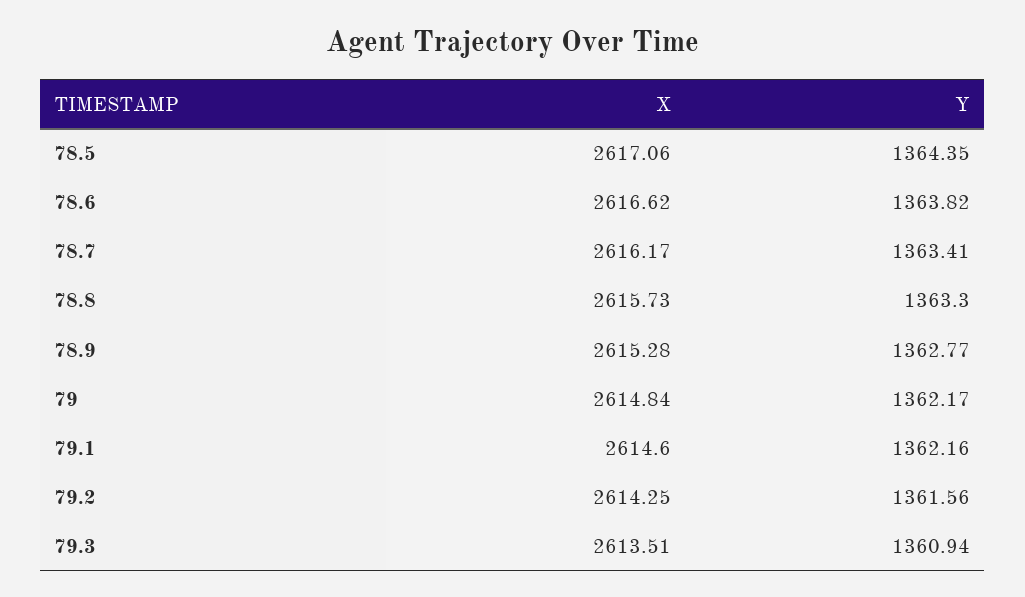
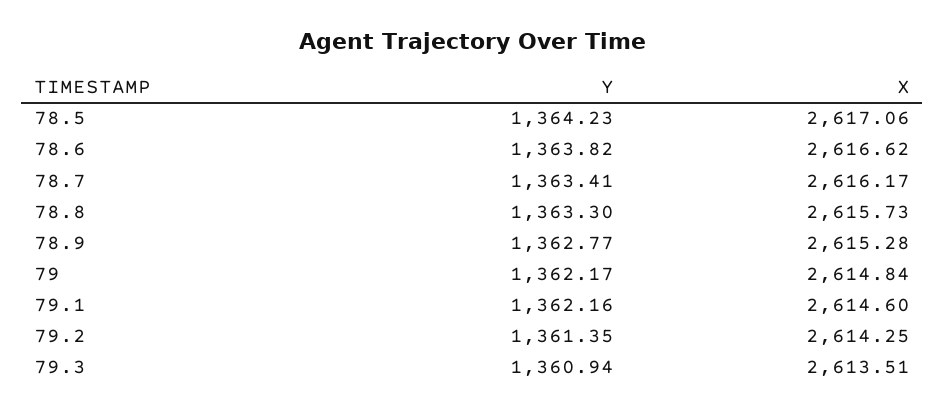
Y, 78.5: 1364.35 -> 1364.23
Y, 79.2: 1361.56 -> 1361.35

